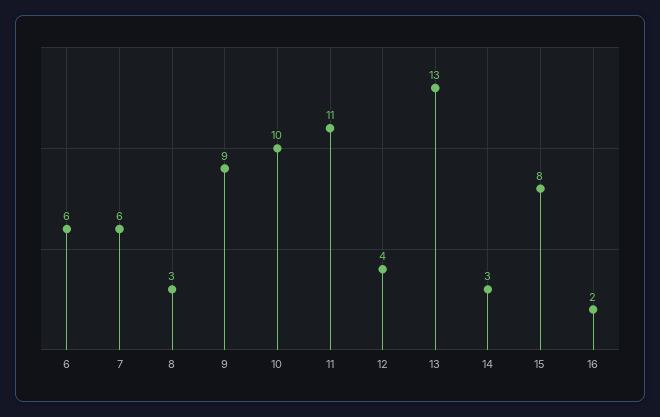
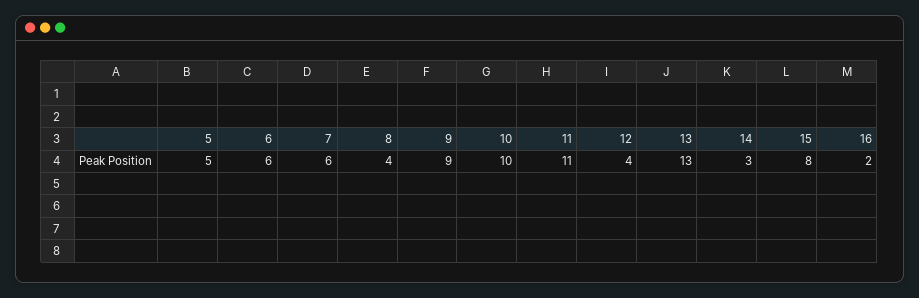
8: 3 -> 4
5: none -> 5

